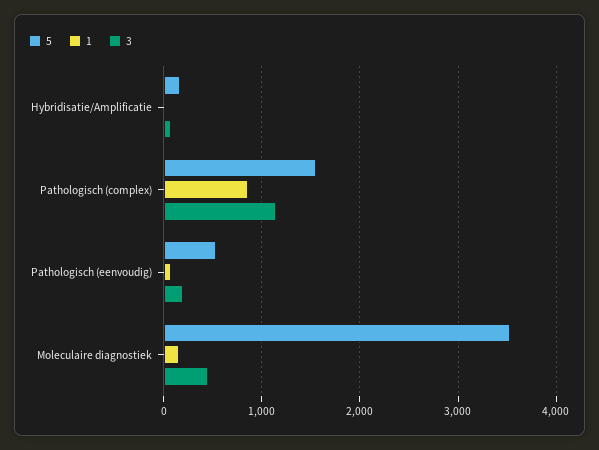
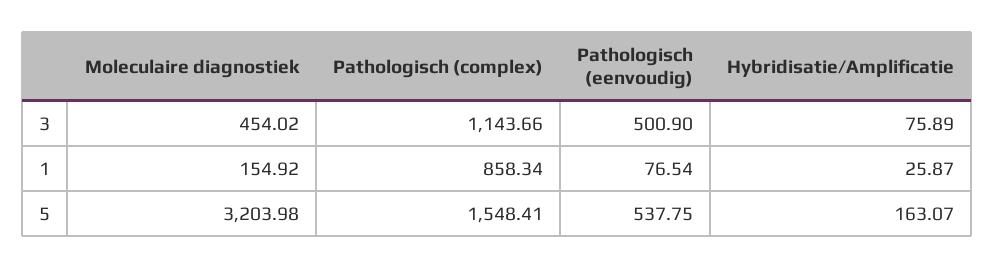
3, Pathologisch (eenvoudig): 200 -> 500.9
5, Moleculaire diagnostiek: 3500 -> 3203.98

